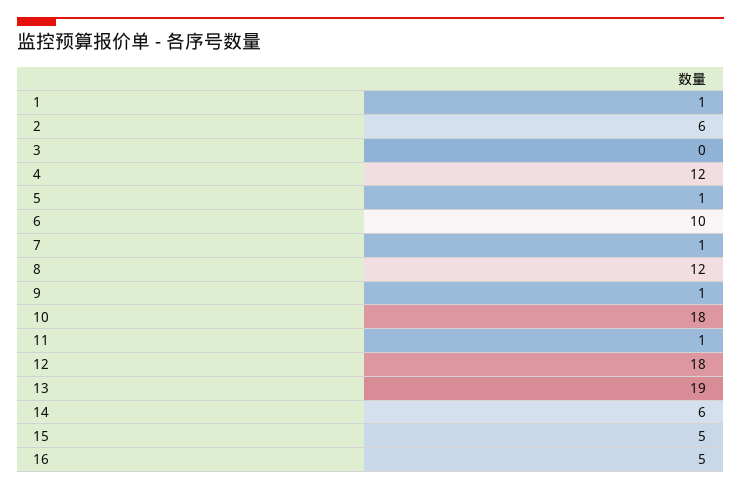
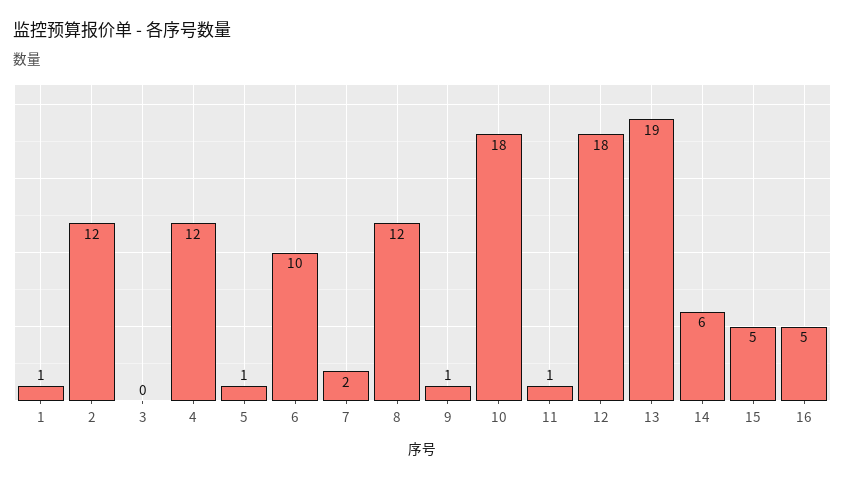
2: 6 -> 12
7: 1 -> 2

